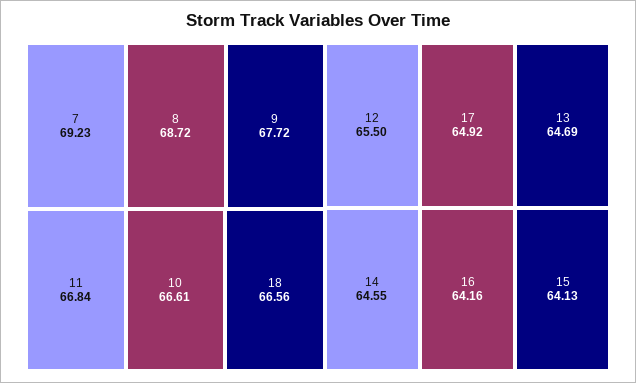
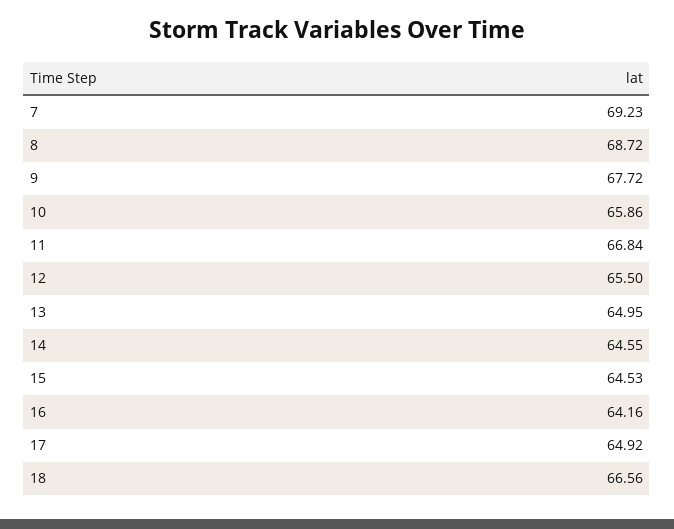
10: 66.61 -> 65.86
13: 64.69 -> 64.95
15: 64.13 -> 64.53

